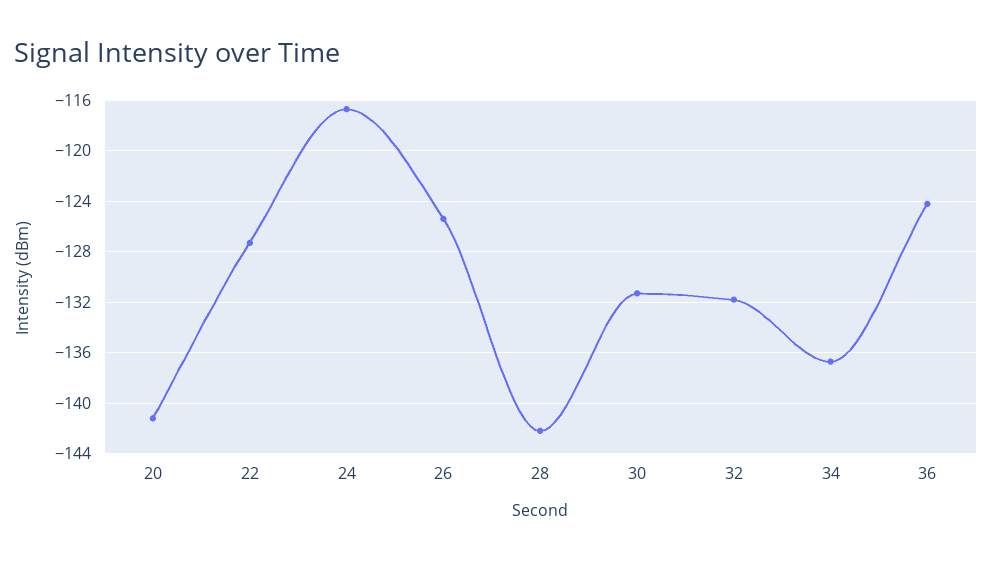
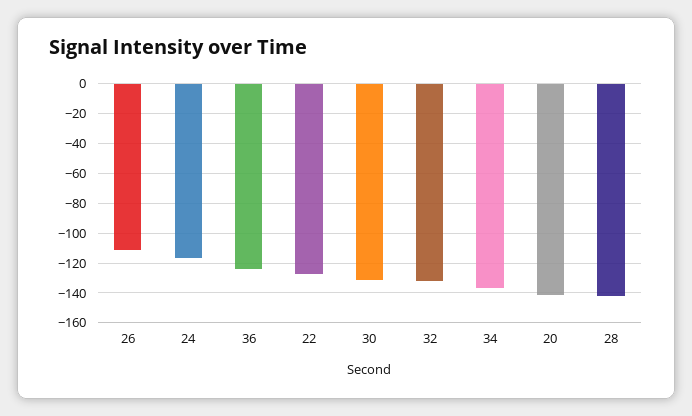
26: -125.5 -> -110

